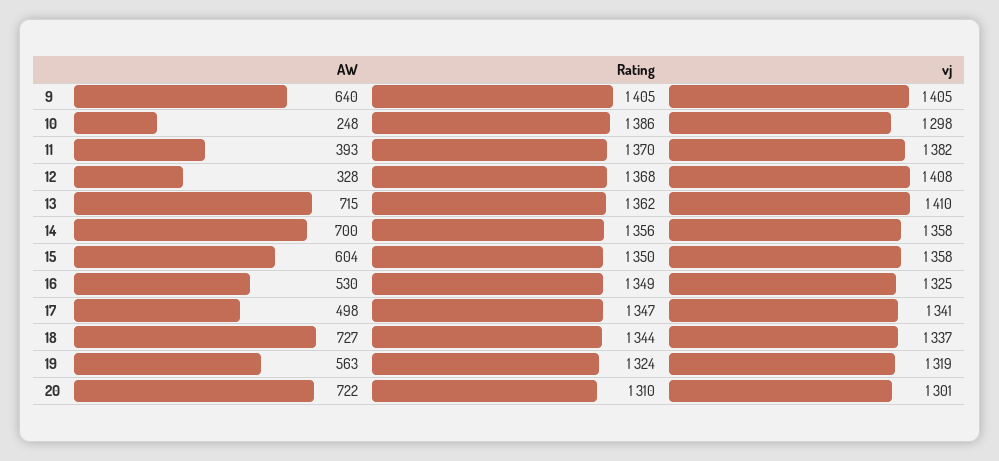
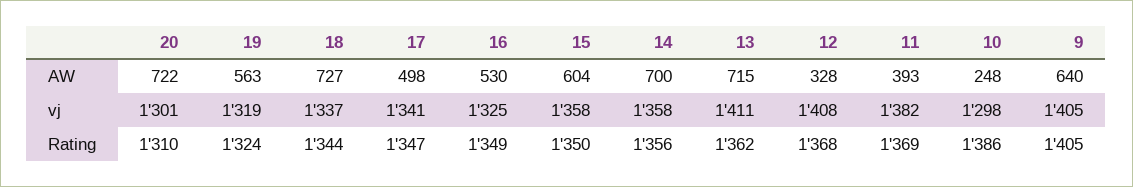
Rating, 11: 1370 -> 1369
vj, 13: 1410 -> 1411

